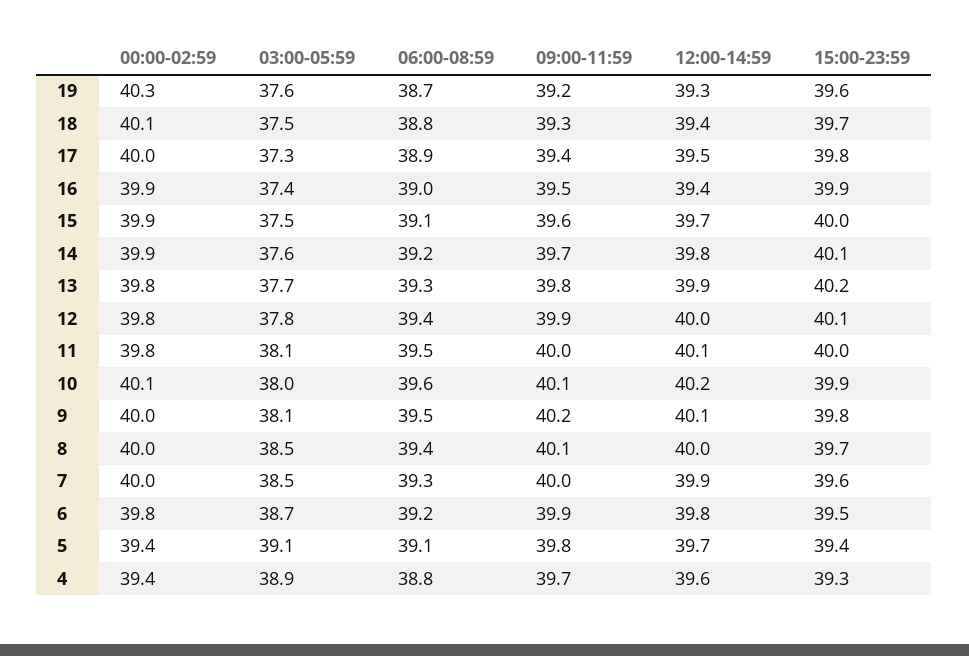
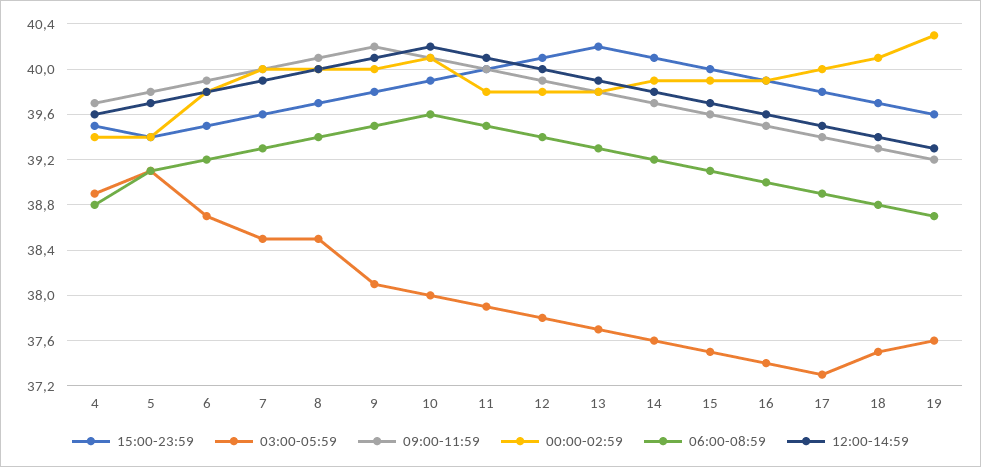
12:00-14:59, 16: 39.4 -> 39.6
03:00-05:59, 11: 38.1 -> 37.9
15:00-23:59, 4: 39.3 -> 39.5

